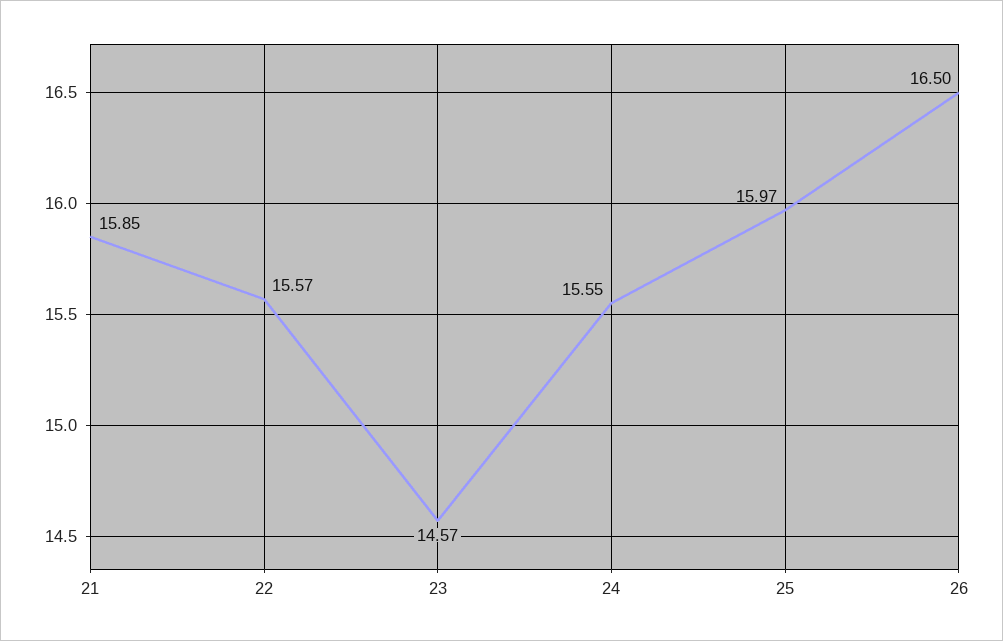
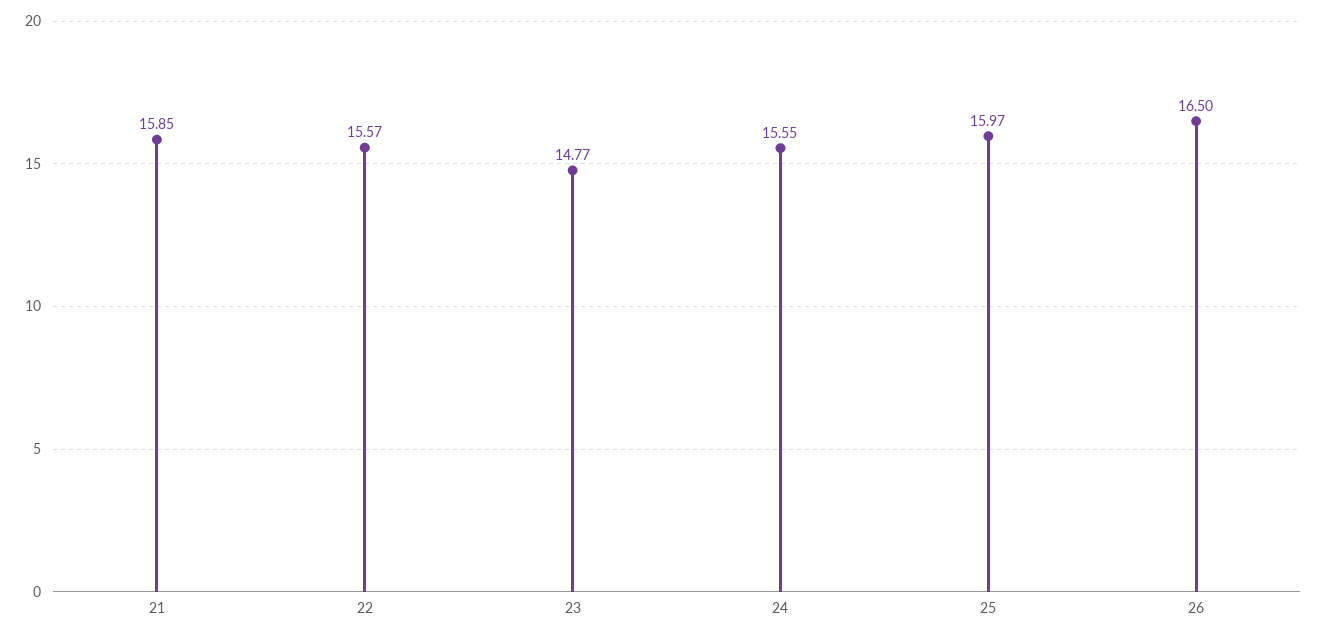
23: 14.57 -> 14.77

